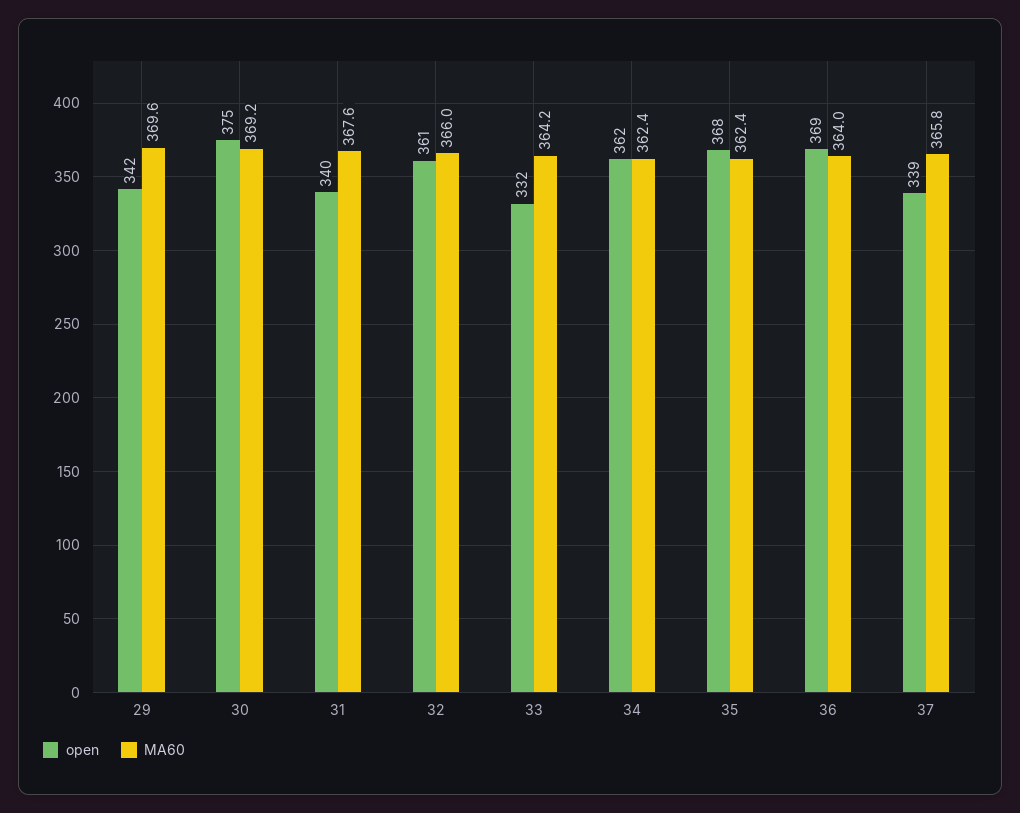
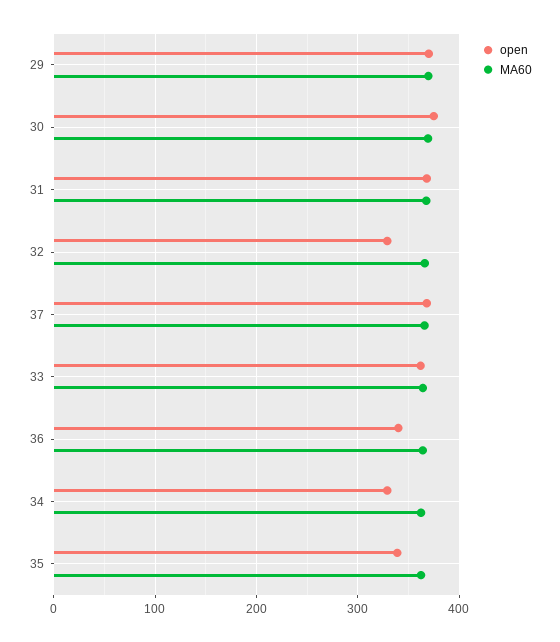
open, 29: 342 -> 370
open, 31: 340 -> 370
open, 32: 361 -> 330
open, 33: 332 -> 360
open, 34: 362 -> 330
open, 35: 368 -> 340
open, 36: 369 -> 340
open, 37: 339 -> 370

